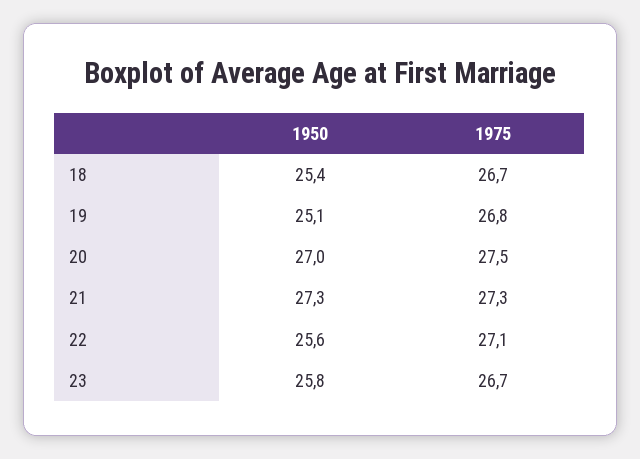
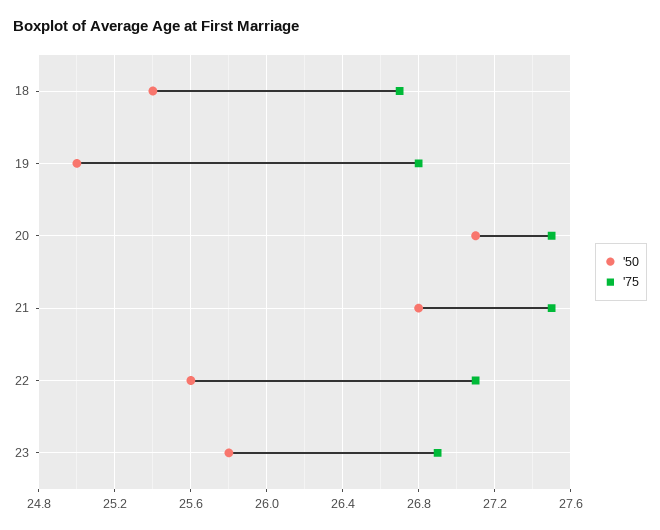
1950, 19: 25.1 -> 25
1950, 20: 27 -> 27.1
1950, 21: 27.3 -> 26.8
1975, 21: 27.3 -> 27.5
1975, 23: 26.7 -> 26.9

